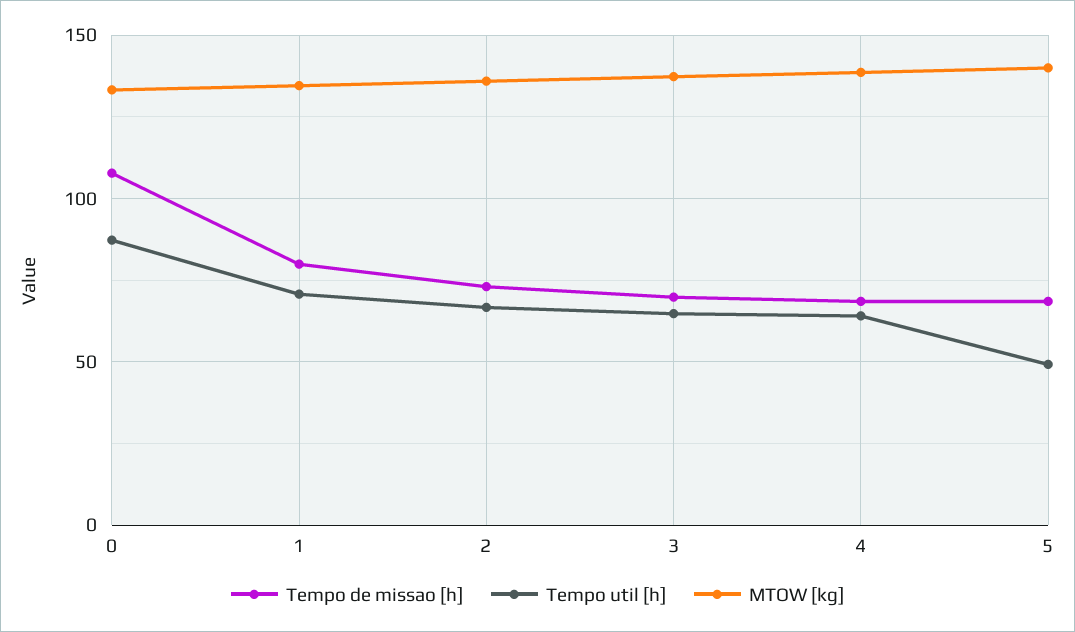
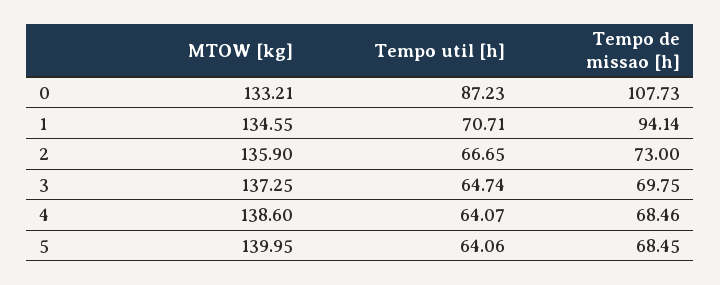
Tempo de missao [h], 1: 80 -> 94.14
Tempo util [h], 5: 50 -> 64.06

